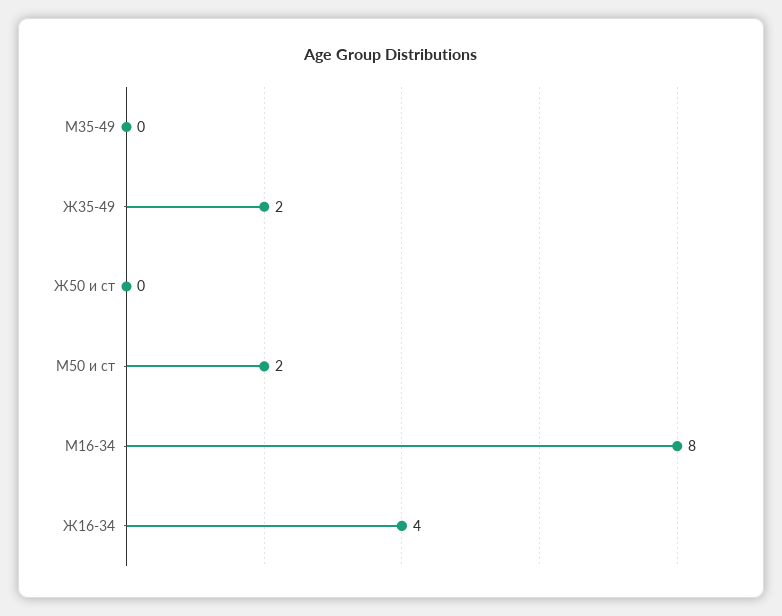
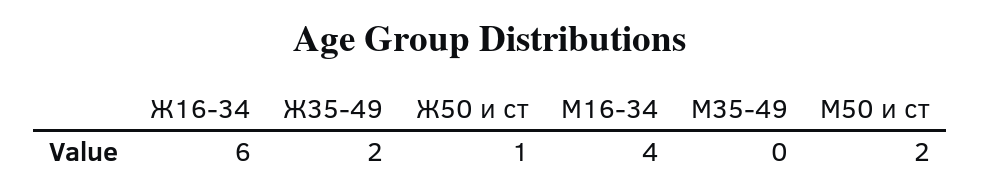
Ж50 и ст: 0 -> 1
М16-34: 8 -> 4
Ж16-34: 4 -> 6

